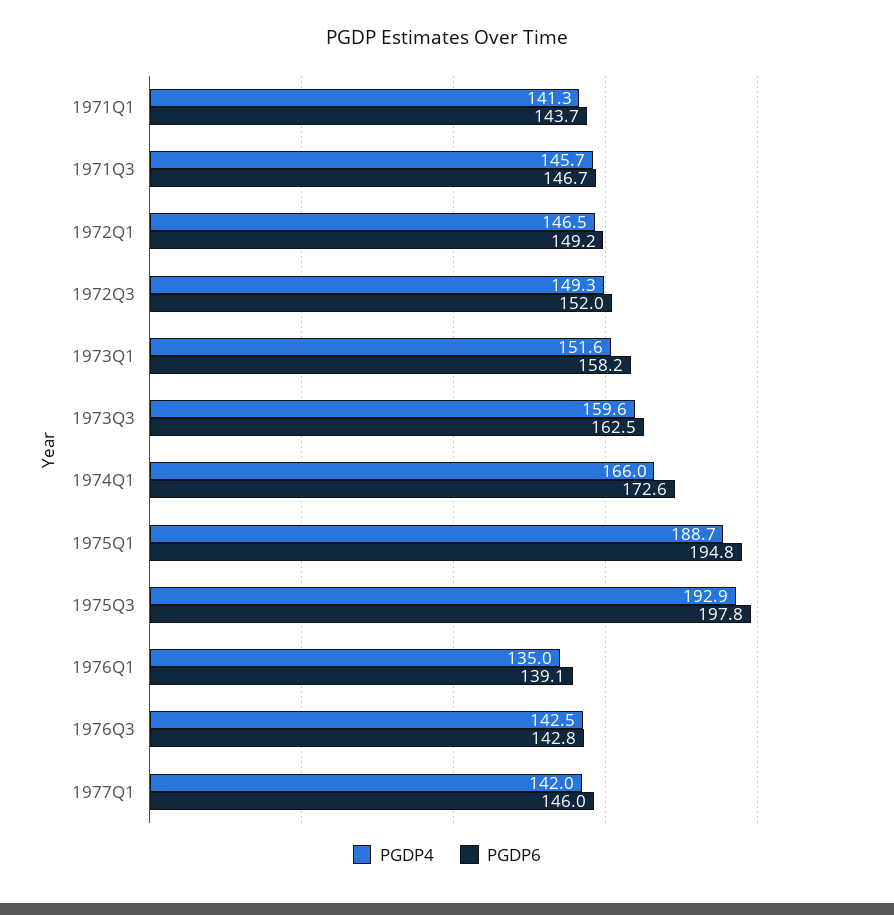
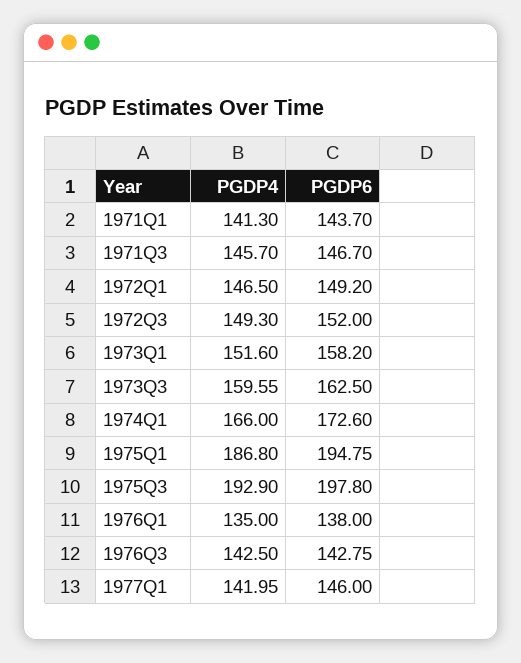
PGDP4, 1975Q1: 188.7 -> 186.8
PGDP6, 1976Q1: 139.1 -> 138

